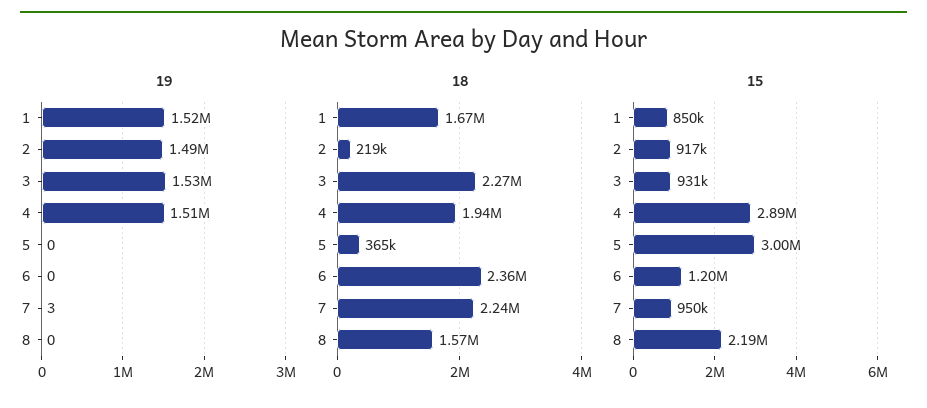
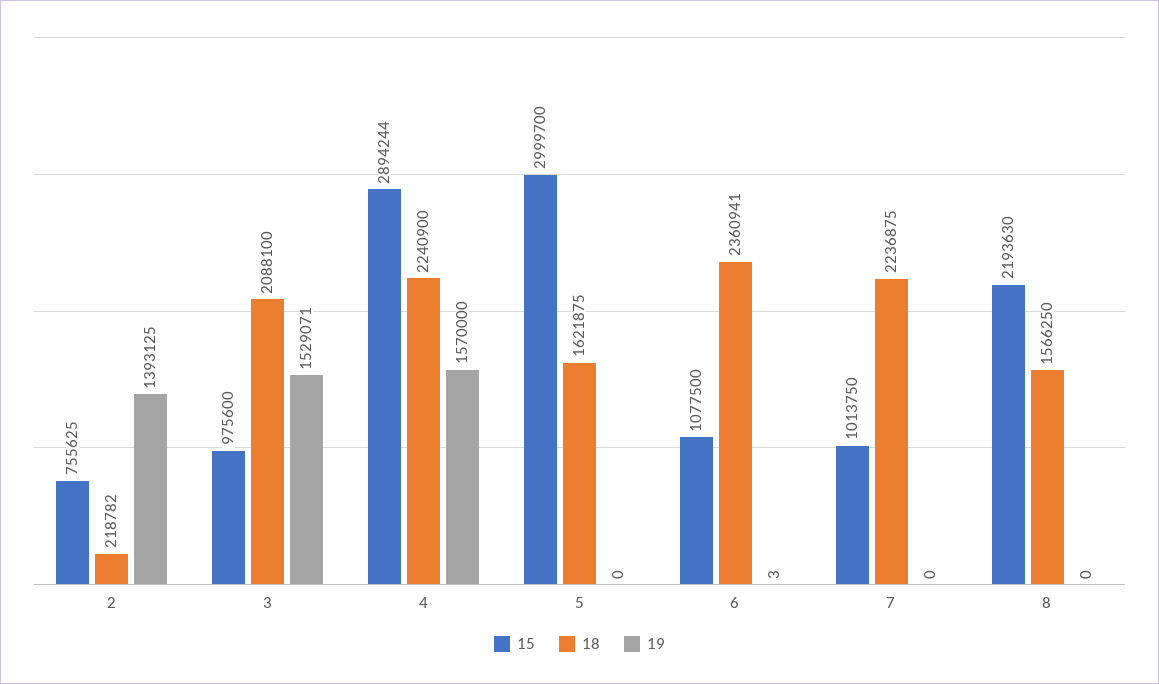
19, 1: 1520000 -> none
19, 2: 1490000 -> 1393125
19, 4: 1510000 -> 1570000
19, 6: 0 -> 3
19, 7: 3 -> 0
18, 1: 1670000 -> none
18, 3: 2270000 -> 2088100
18, 4: 1940000 -> 2240900
18, 5: 365000 -> 1621875
15, 1: 850000 -> none
15, 2: 917000 -> 755625
15, 3: 931000 -> 975600
15, 6: 1200000 -> 1077500
15, 7: 950000 -> 1013750

